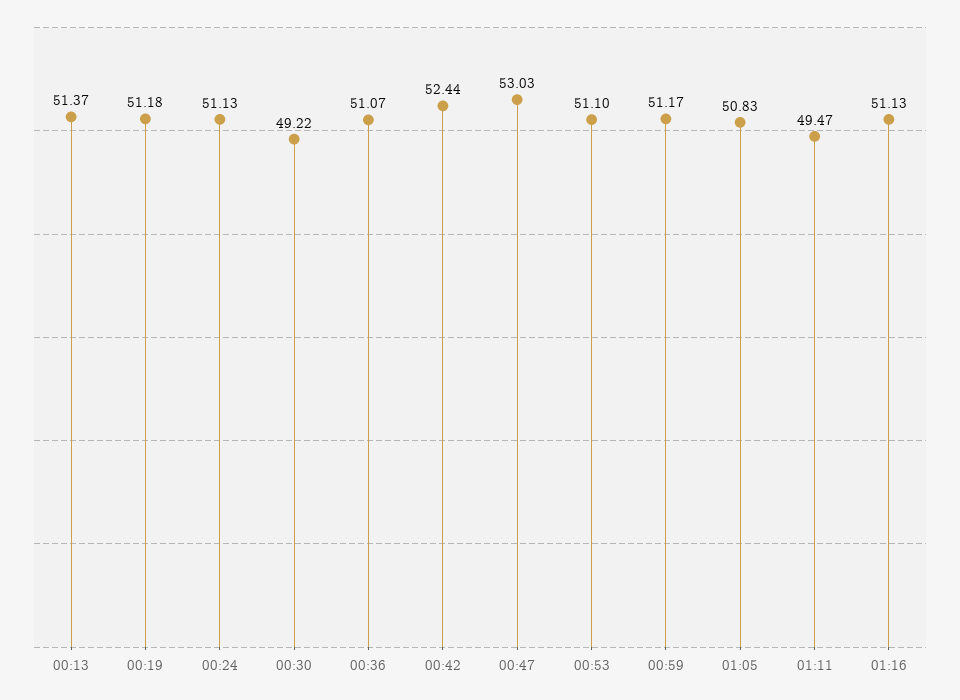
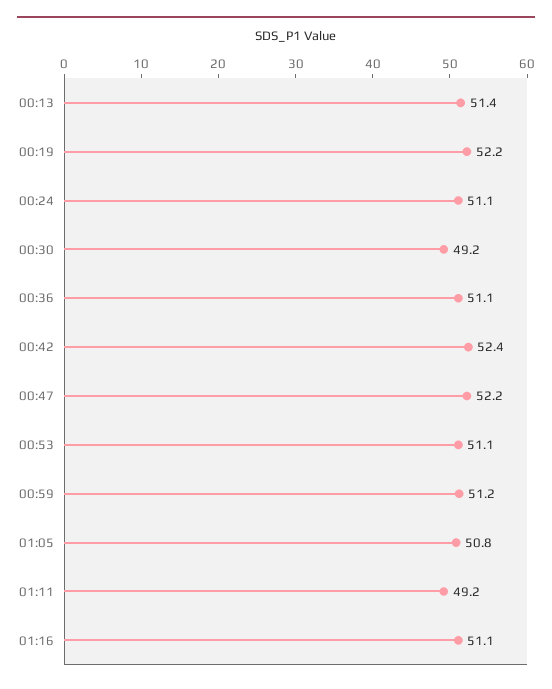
00:19: 51.18 -> 52.2
00:47: 53.03 -> 52.2
01:11: 49.47 -> 49.2

